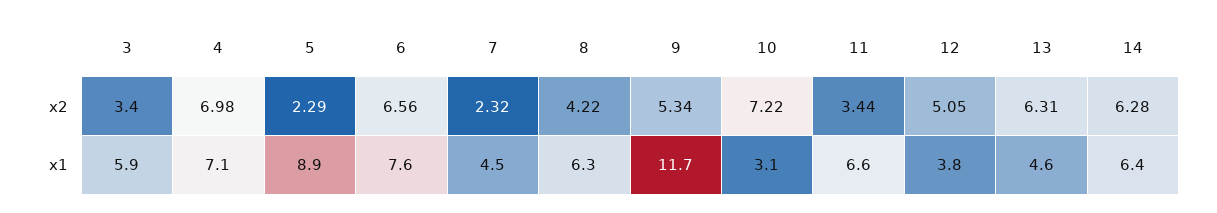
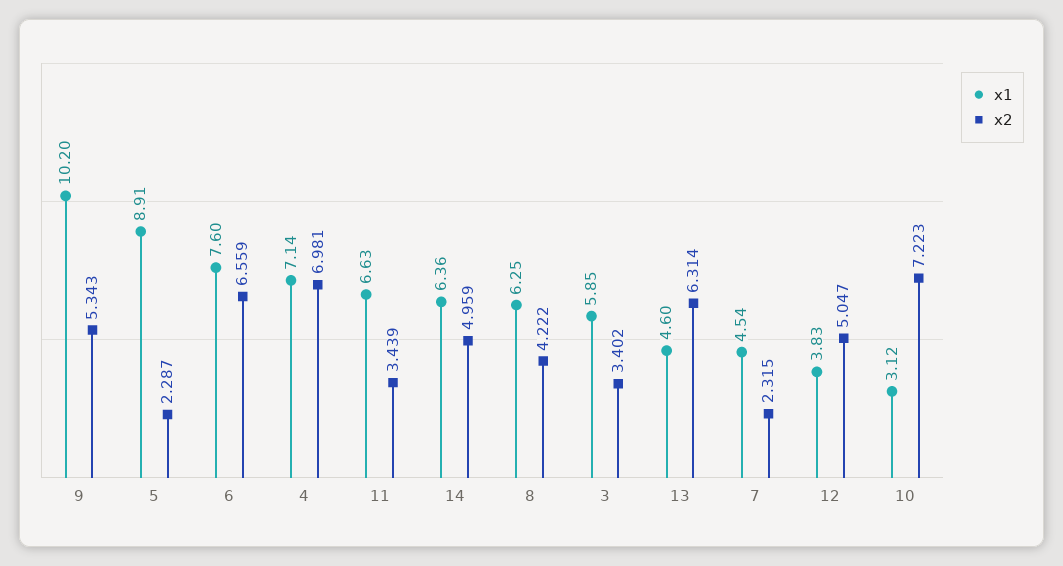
x2, 14: 6.28 -> 4.959
x1, 9: 11.7 -> 10.2

